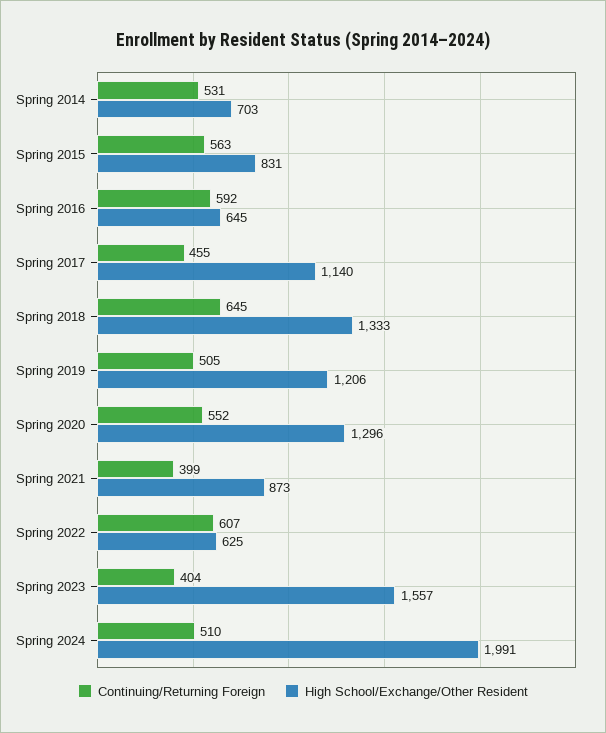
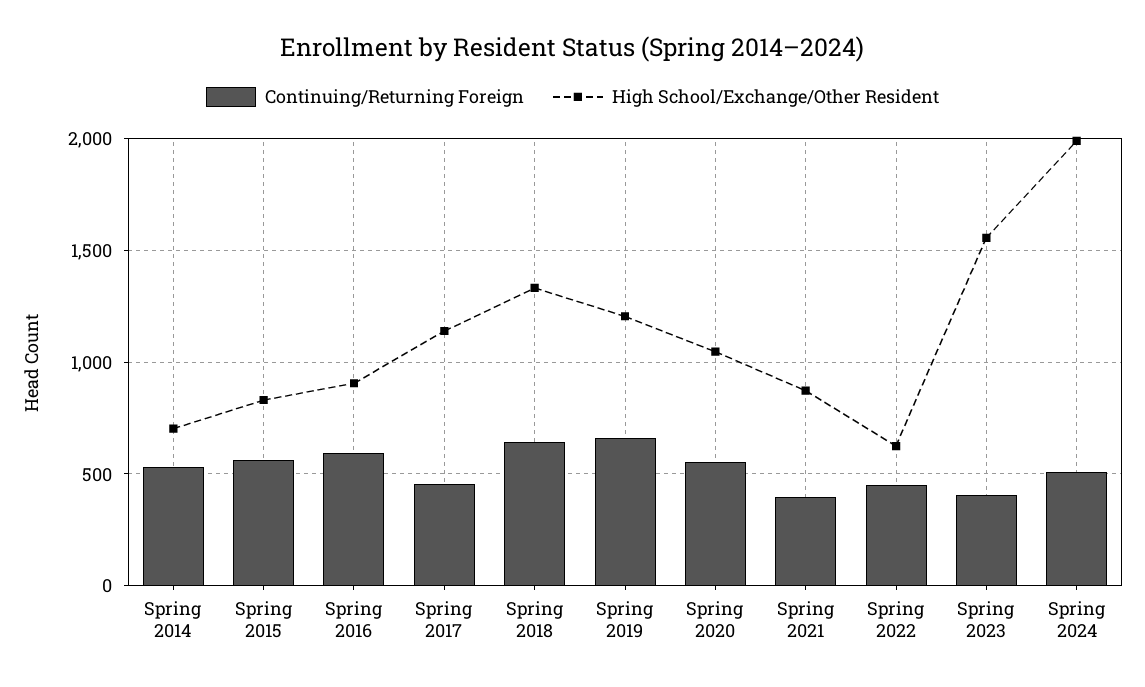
High School/Exchange/Other Resident, Spring 2016: 645 -> 900
Continuing/Returning Foreign, Spring 2019: 505 -> 650
High School/Exchange/Other Resident, Spring 2020: 1296 -> 1050
Continuing/Returning Foreign, Spring 2022: 607 -> 450

